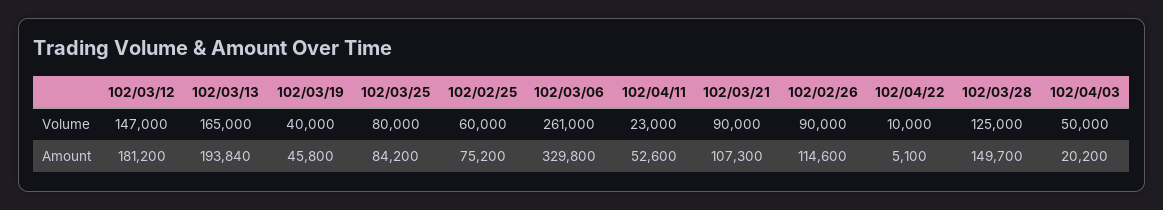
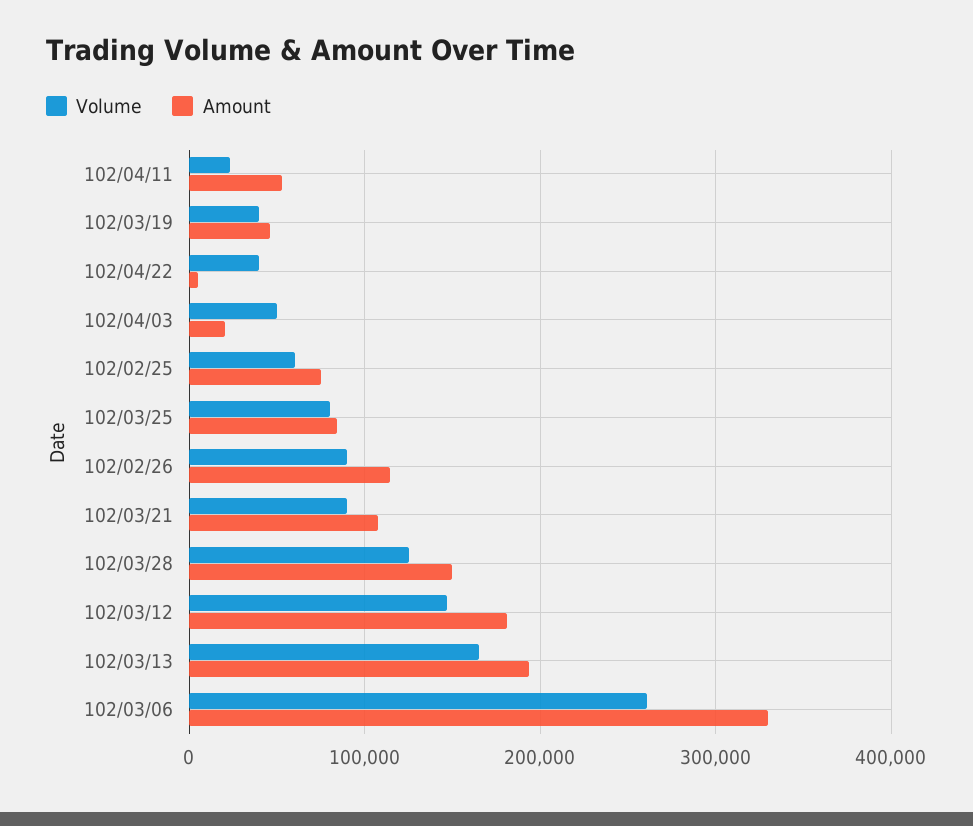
Volume, 102/04/22: 10000 -> 40000

